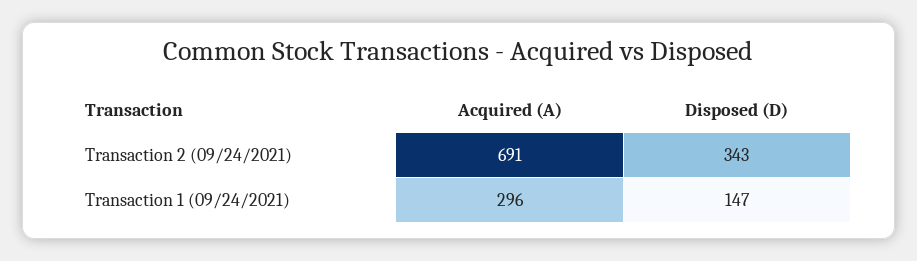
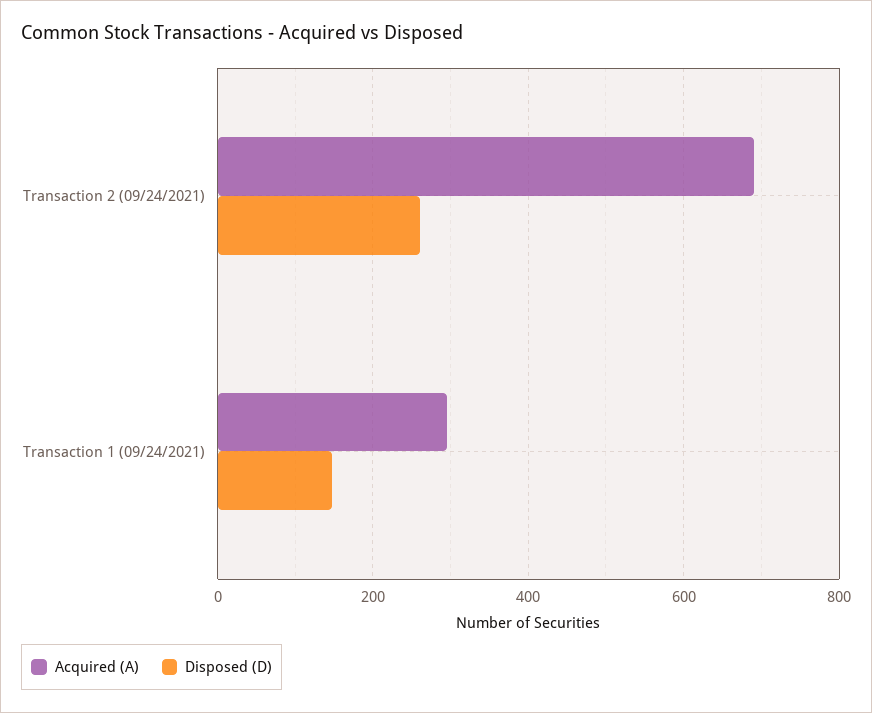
Disposed (D), Transaction 2 (09/24/2021): 343 -> 260

